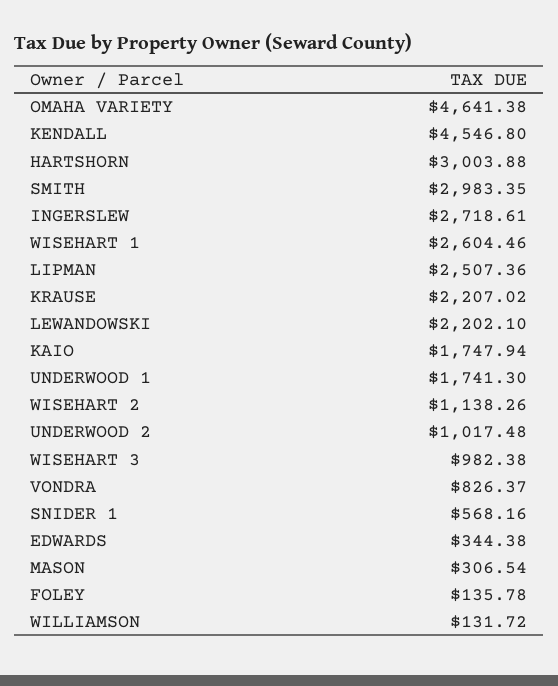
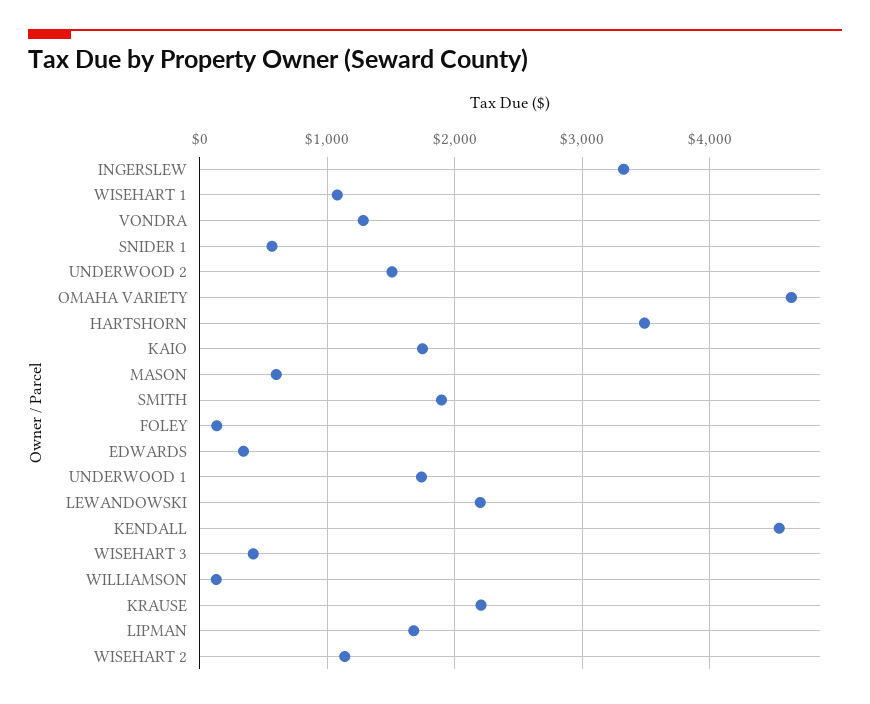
HARTSHORN: 3003.88 -> 3500
SMITH: 2983.35 -> 1900
INGERSLEW: 2718.61 -> 3300
WISEHART 1: 2604.46 -> 1100
LIPMAN: 2507.36 -> 1700
UNDERWOOD 2: 1017.48 -> 1500
WISEHART 3: 982.38 -> 400
VONDRA: 826.37 -> 1300
MASON: 306.54 -> 600

